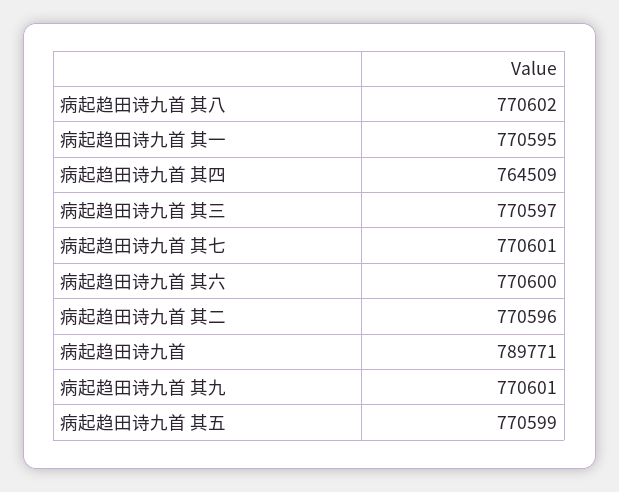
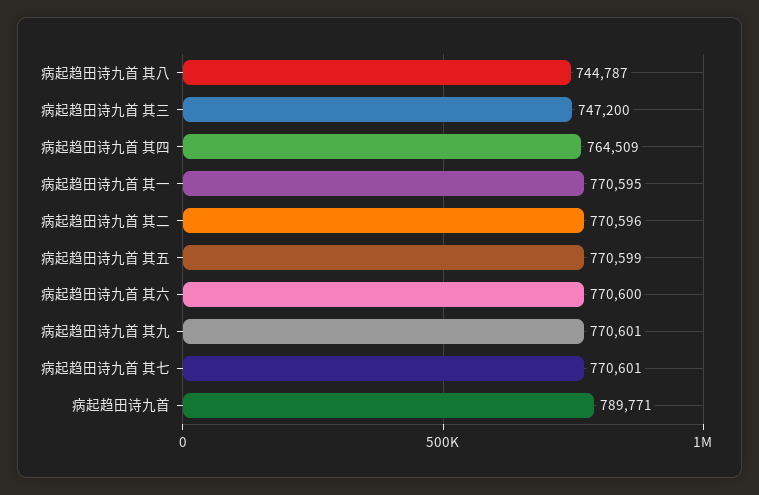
病起趋田诗九首 其八: 770602 -> 744787
病起趋田诗九首 其三: 770597 -> 747200

